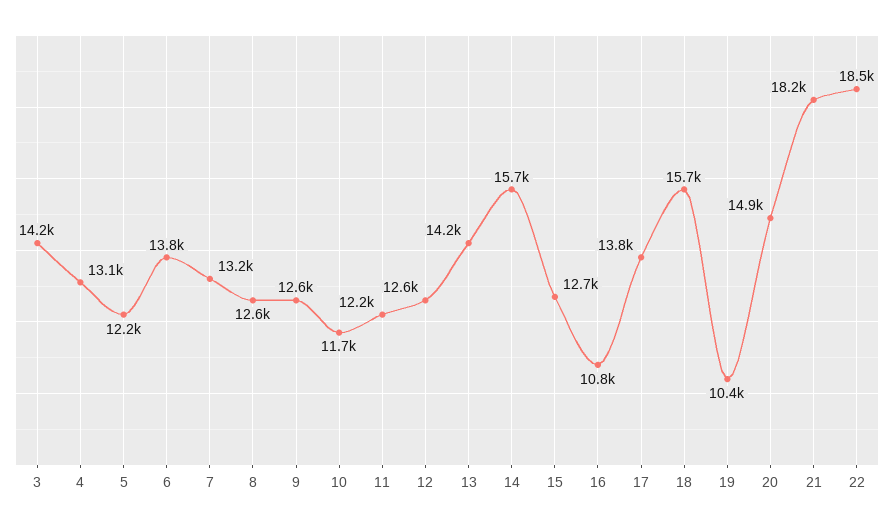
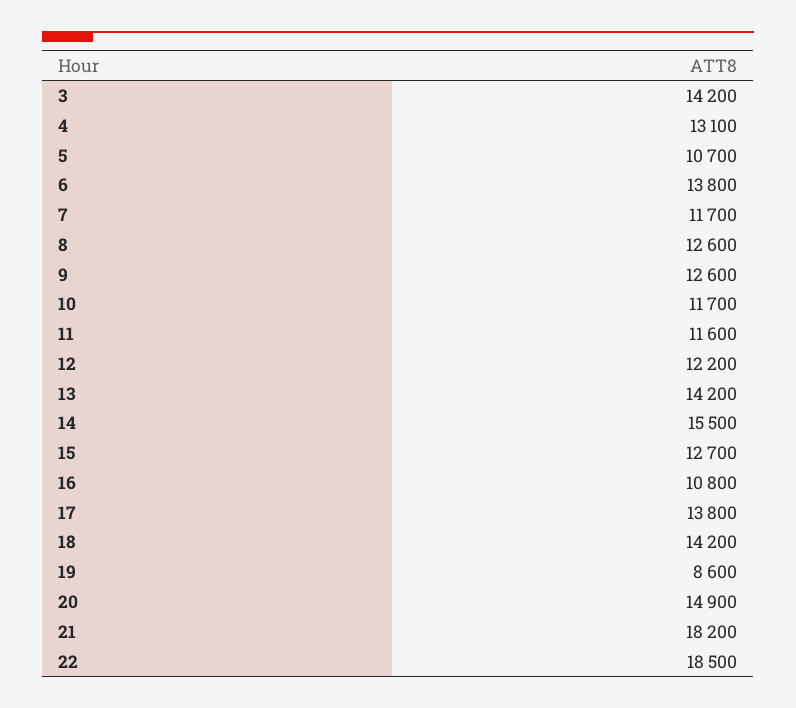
5: 12200 -> 10700
7: 13200 -> 11700
11: 12200 -> 11600
12: 12600 -> 12200
14: 15700 -> 15500
18: 15700 -> 14200
19: 10400 -> 8600

